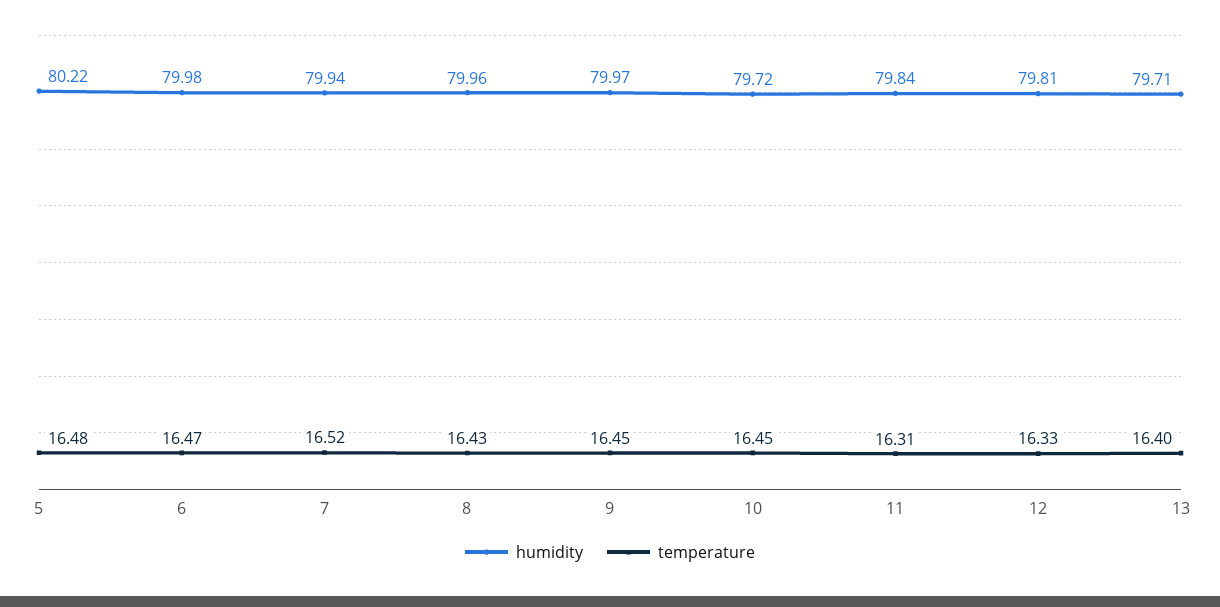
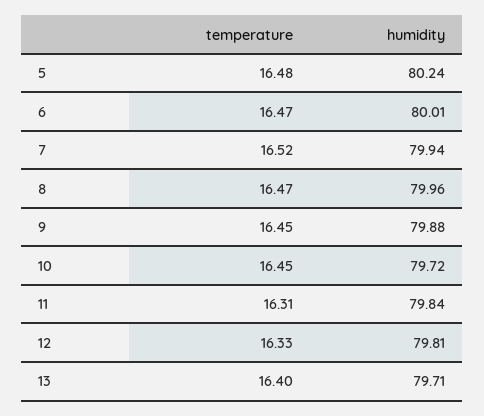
humidity, 5: 80.22 -> 80.24
humidity, 6: 79.98 -> 80.01
temperature, 8: 16.43 -> 16.47
humidity, 9: 79.97 -> 79.88

